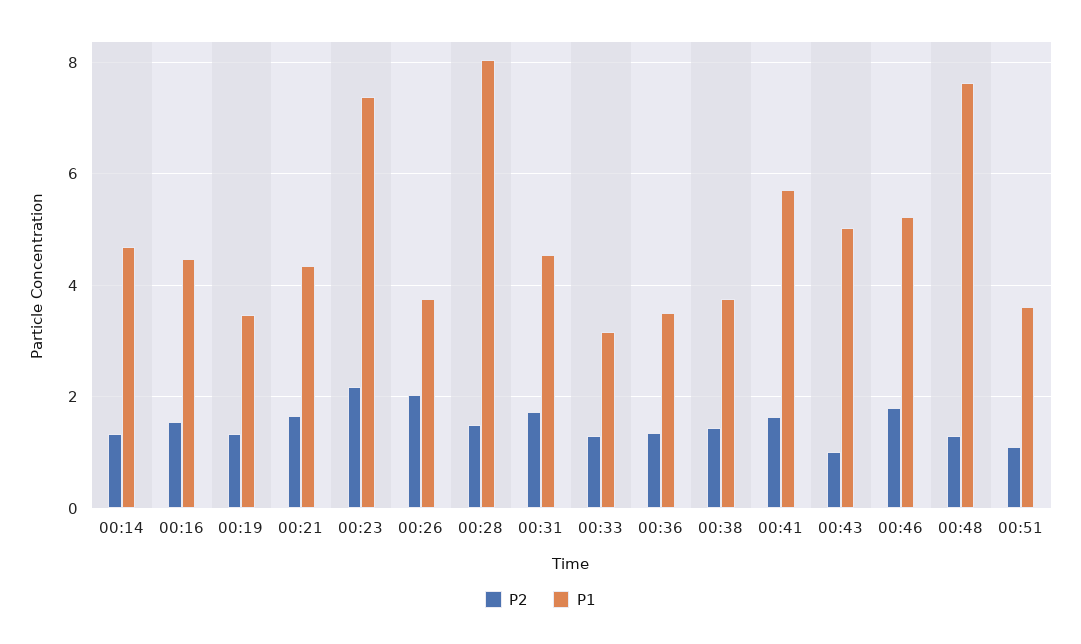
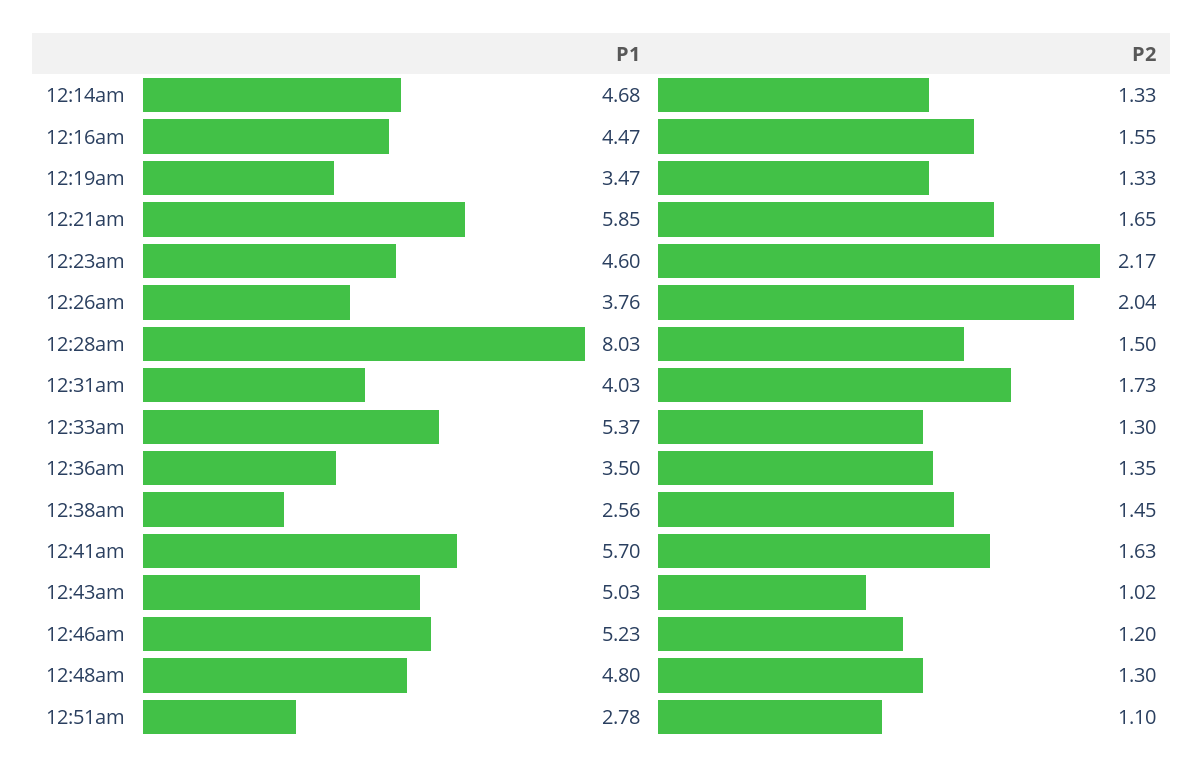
P1, 00:21: 4.4 -> 5.85
P1, 00:23: 7.4 -> 4.6
P1, 00:31: 4.6 -> 4.03
P1, 00:33: 3.2 -> 5.37
P1, 00:38: 3.8 -> 2.56
P2, 00:46: 1.8 -> 1.2
P1, 00:48: 7.6 -> 4.8
P1, 00:51: 3.6 -> 2.78

